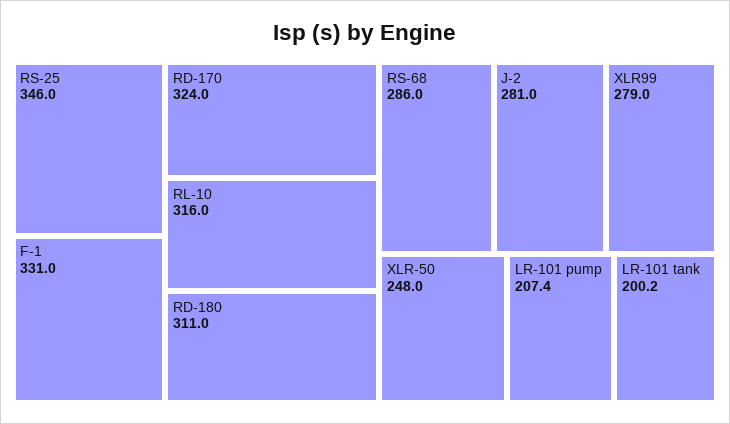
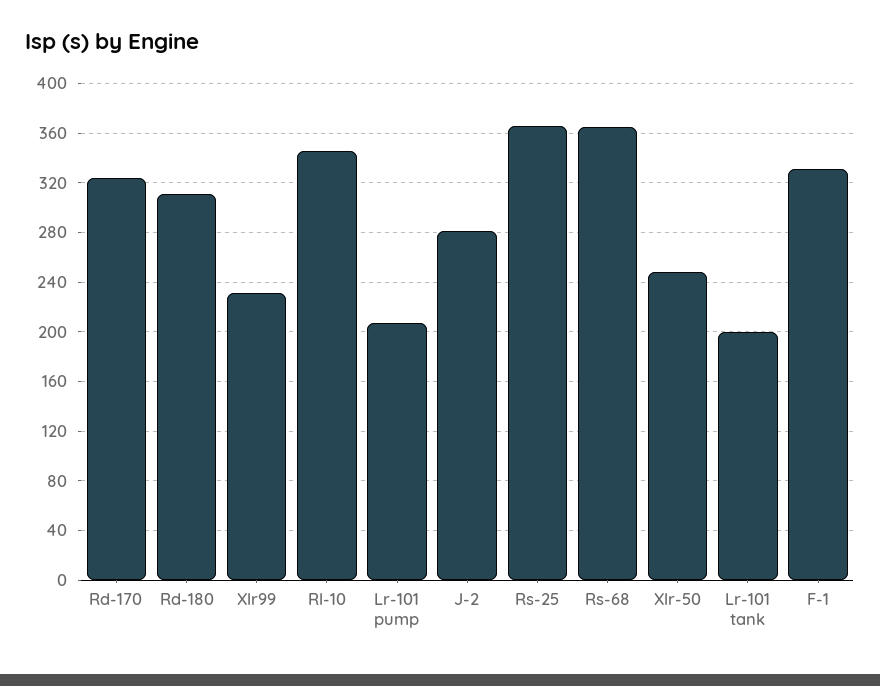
RS-25: 346 -> 365
RL-10: 316 -> 345
RS-68: 286 -> 365
XLR99: 279 -> 230

